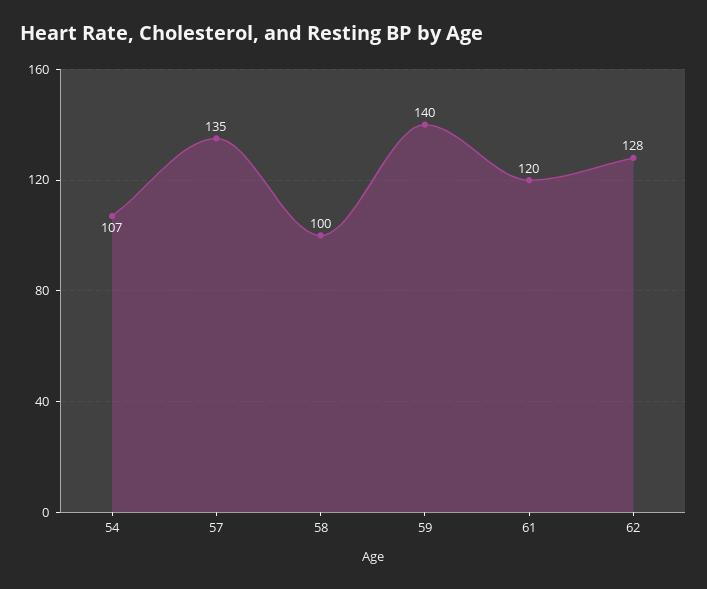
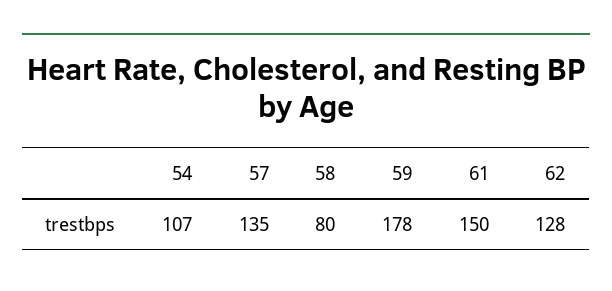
58: 100 -> 80
59: 140 -> 178
61: 120 -> 150

